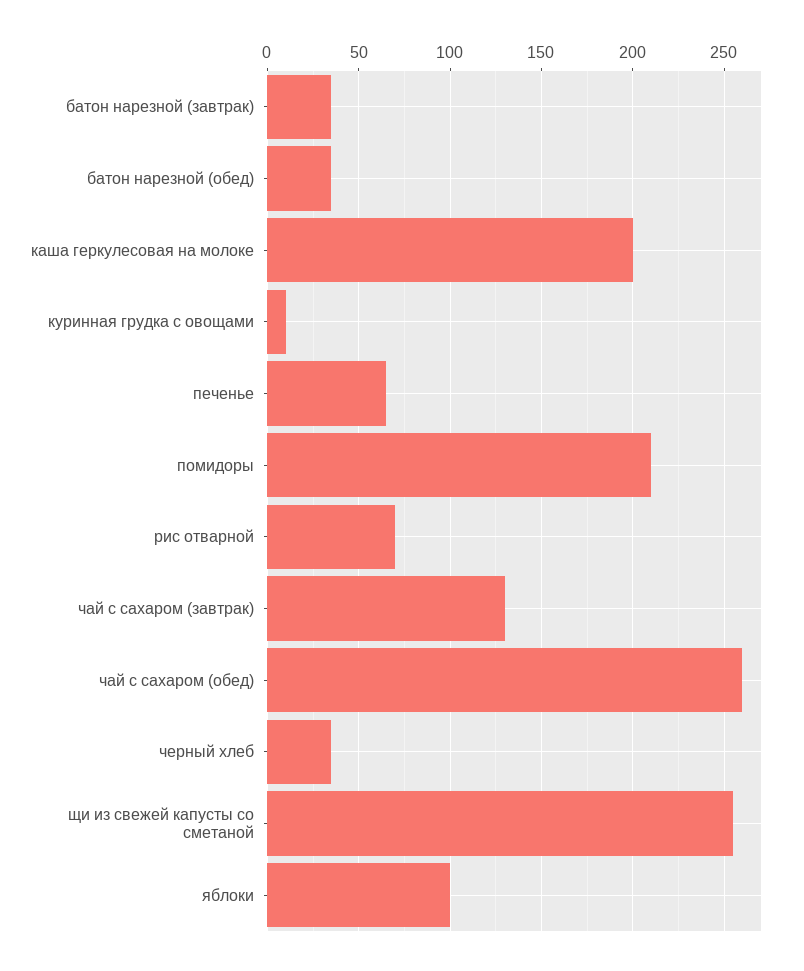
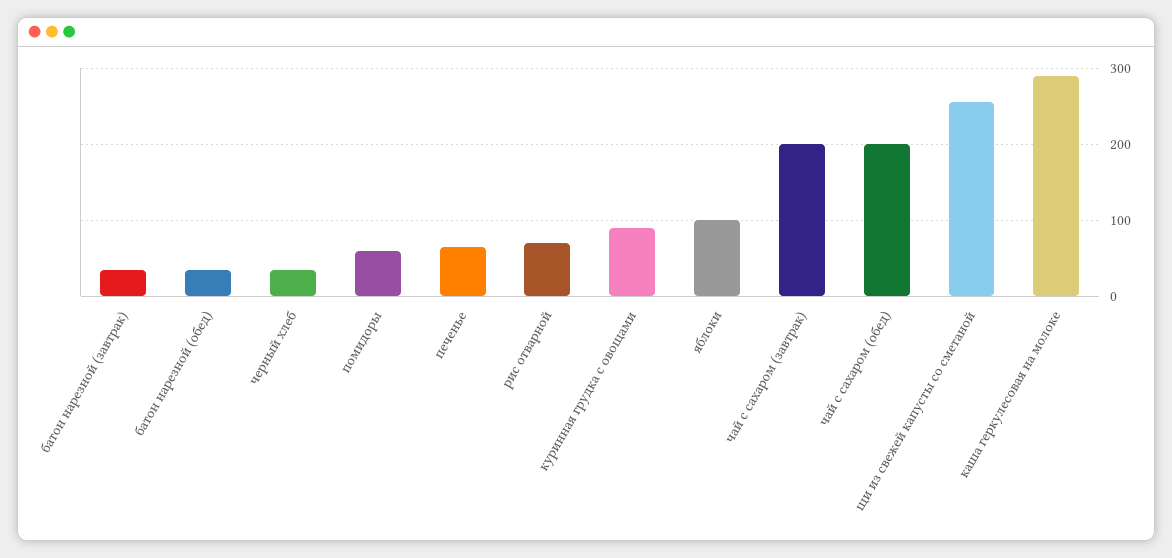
каша геркулесовая на молоке: 200 -> 290
куринная грудка с овощами: 10 -> 90
помидоры: 210 -> 60
чай с сахаром (завтрак): 130 -> 200
чай с сахаром (обед): 260 -> 200

